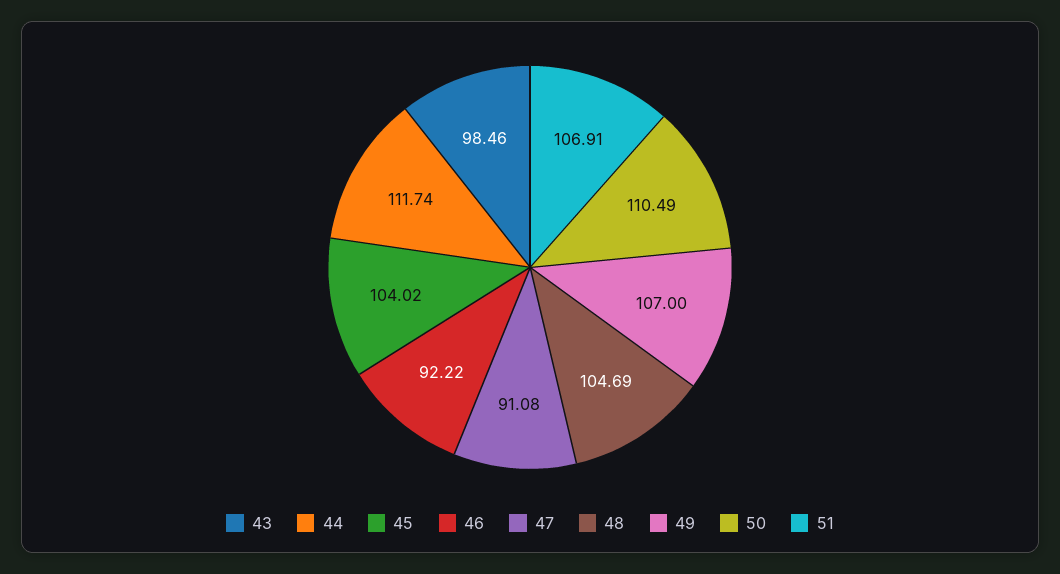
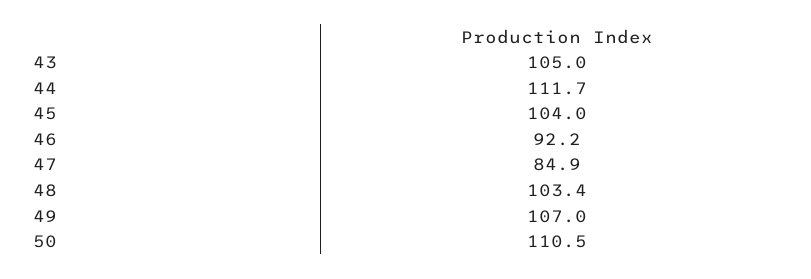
43: 98.46 -> 105
47: 91.08 -> 84.9
48: 104.69 -> 103.4
51: 106.91 -> none

